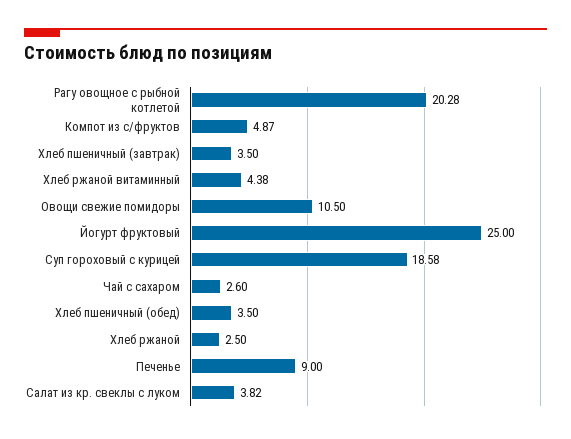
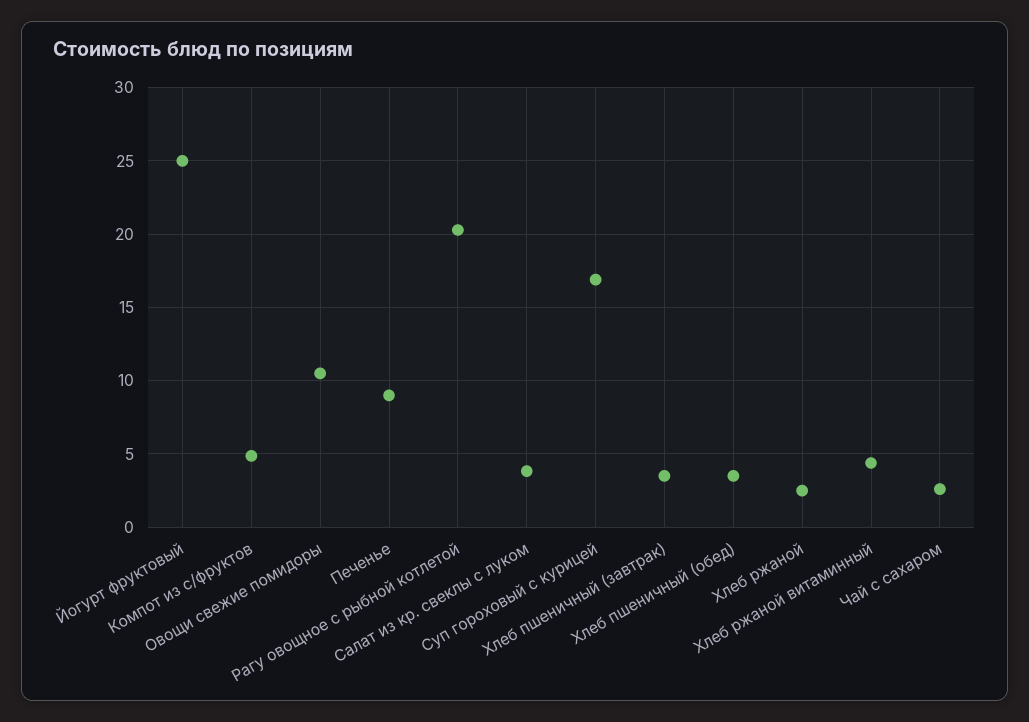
Суп гороховый с курицей: 18.58 -> 17

